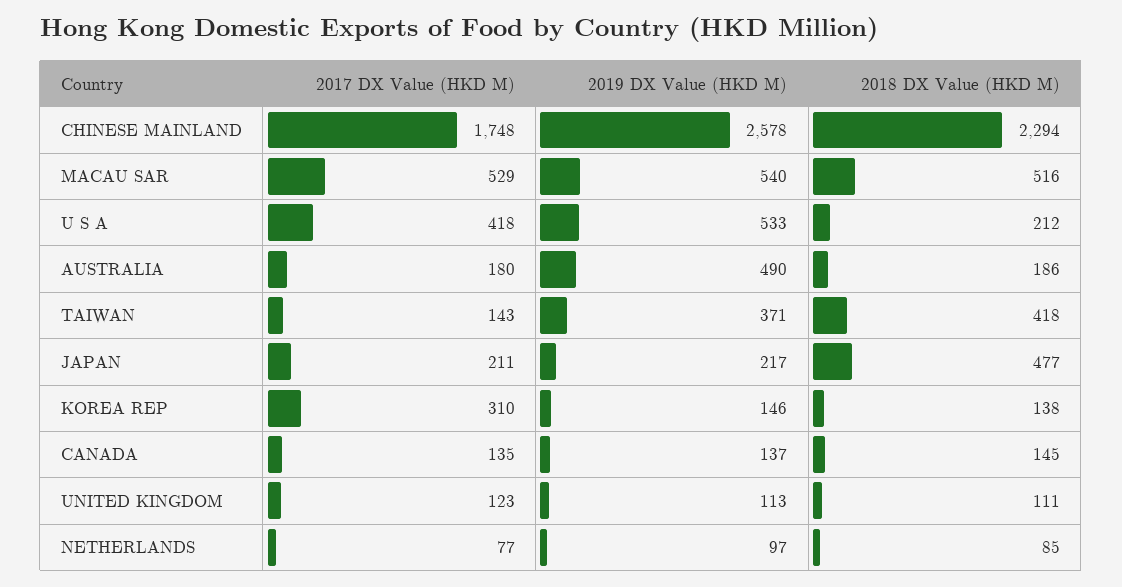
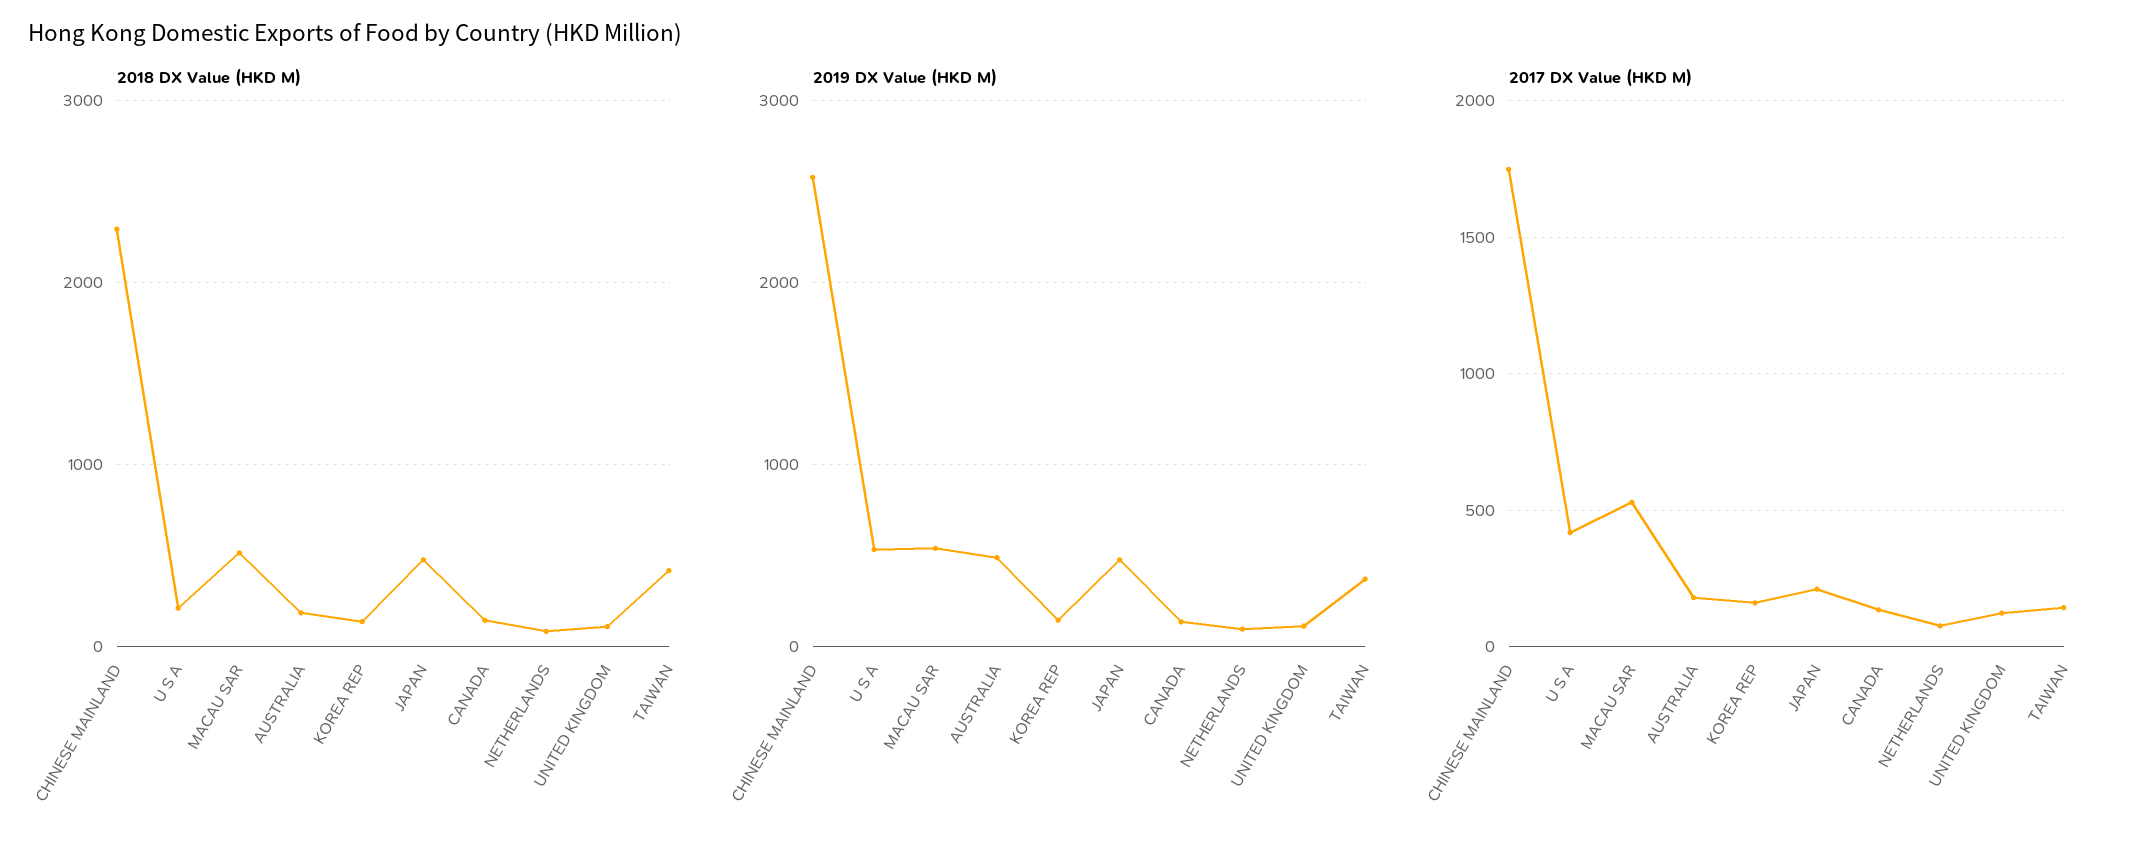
2019 DX Value (HKD M), JAPAN: 217 -> 500
2017 DX Value (HKD M), KOREA REP: 310 -> 150

